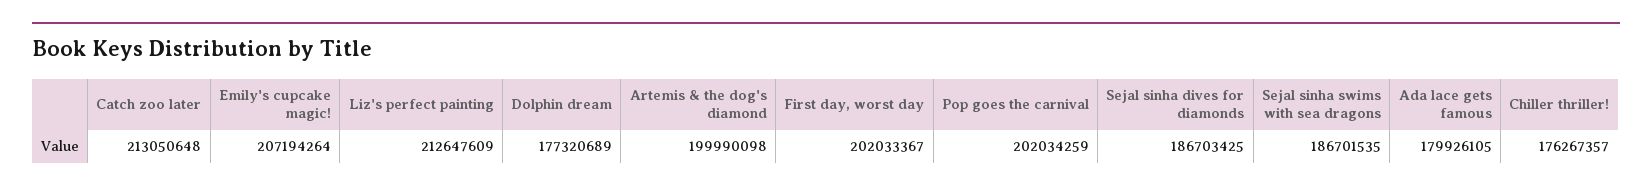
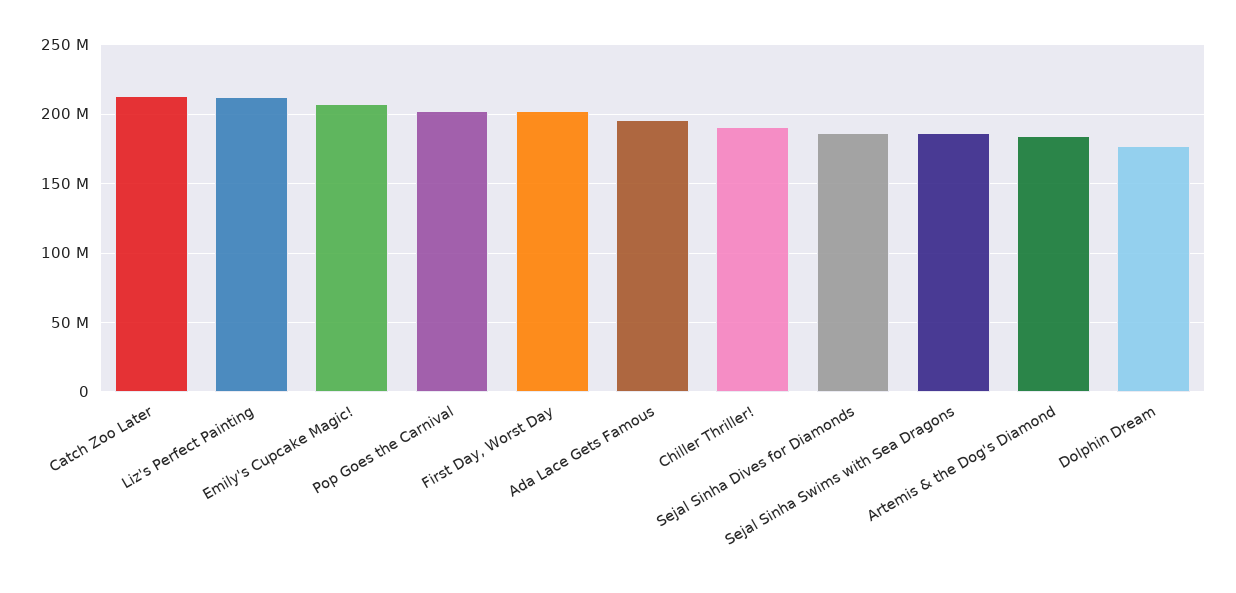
Artemis & the dog's diamond: 199990098 -> 185000000
Ada lace gets famous: 179926105 -> 195000000
Chiller thriller!: 176267357 -> 190000000

